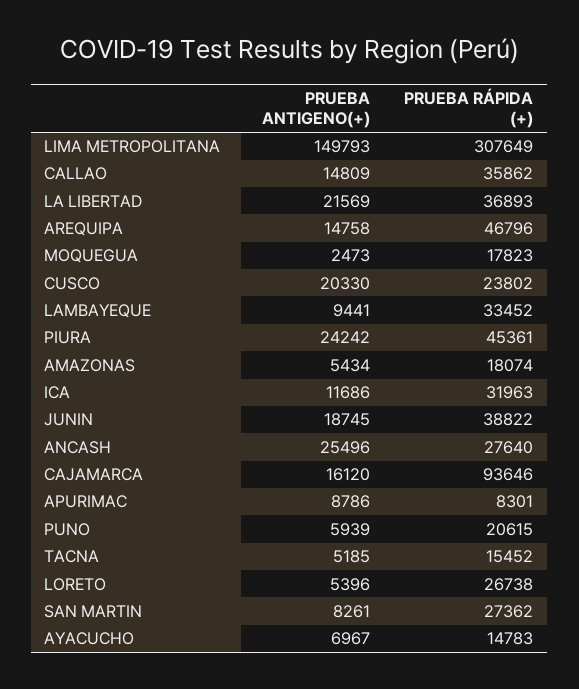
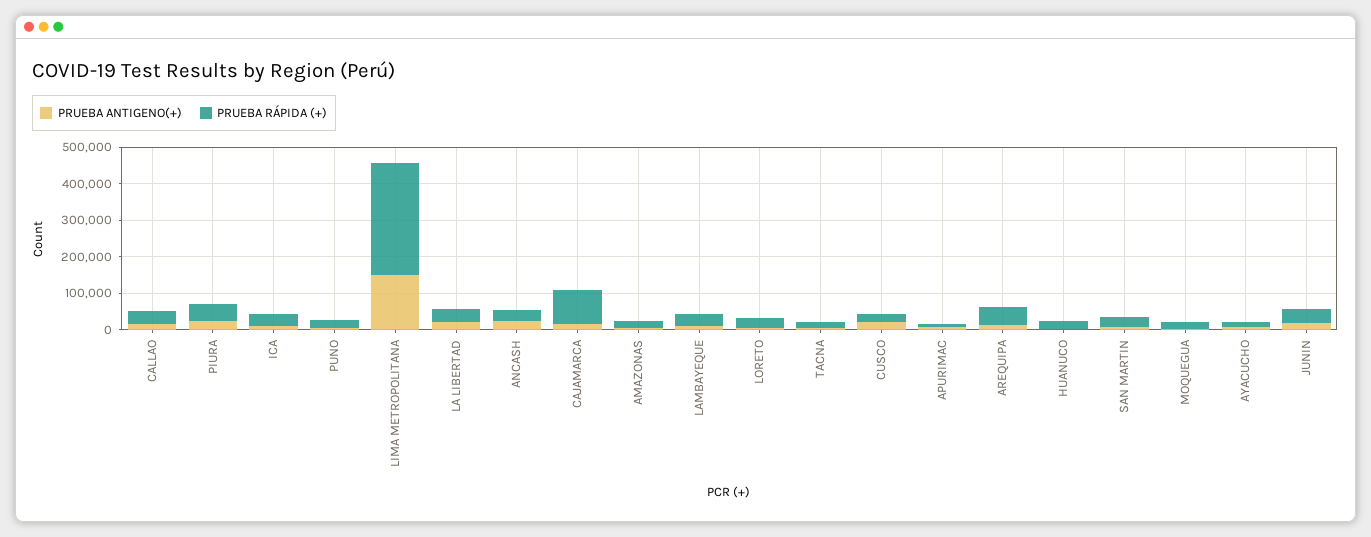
PRUEBA ANTIGENO(+), HUANUCO: none -> 0
PRUEBA RÁPIDA (+), HUANUCO: none -> 25000

